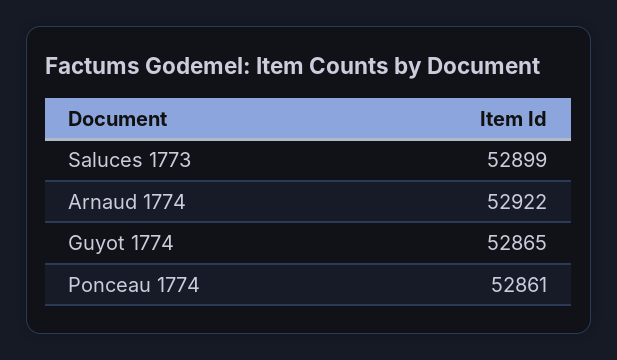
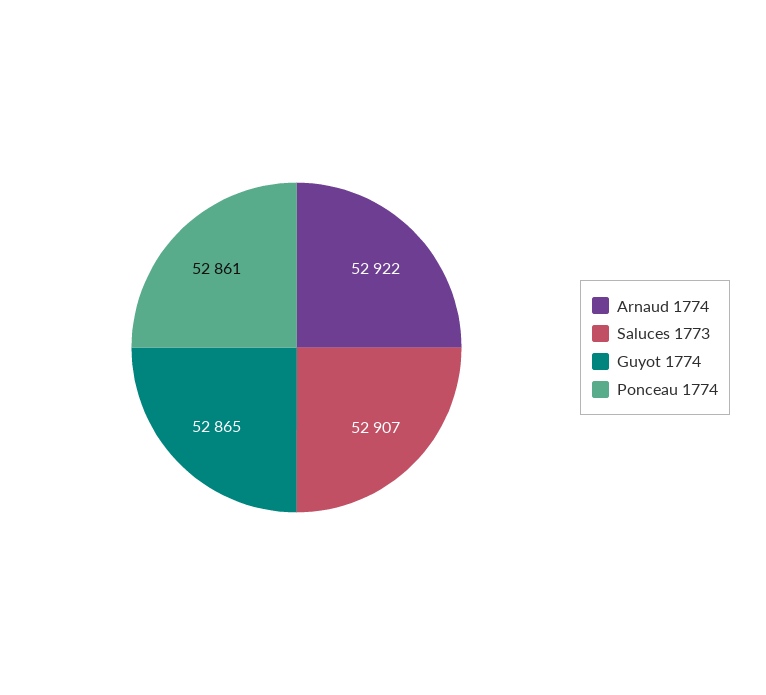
Saluces 1773: 52899 -> 52907

